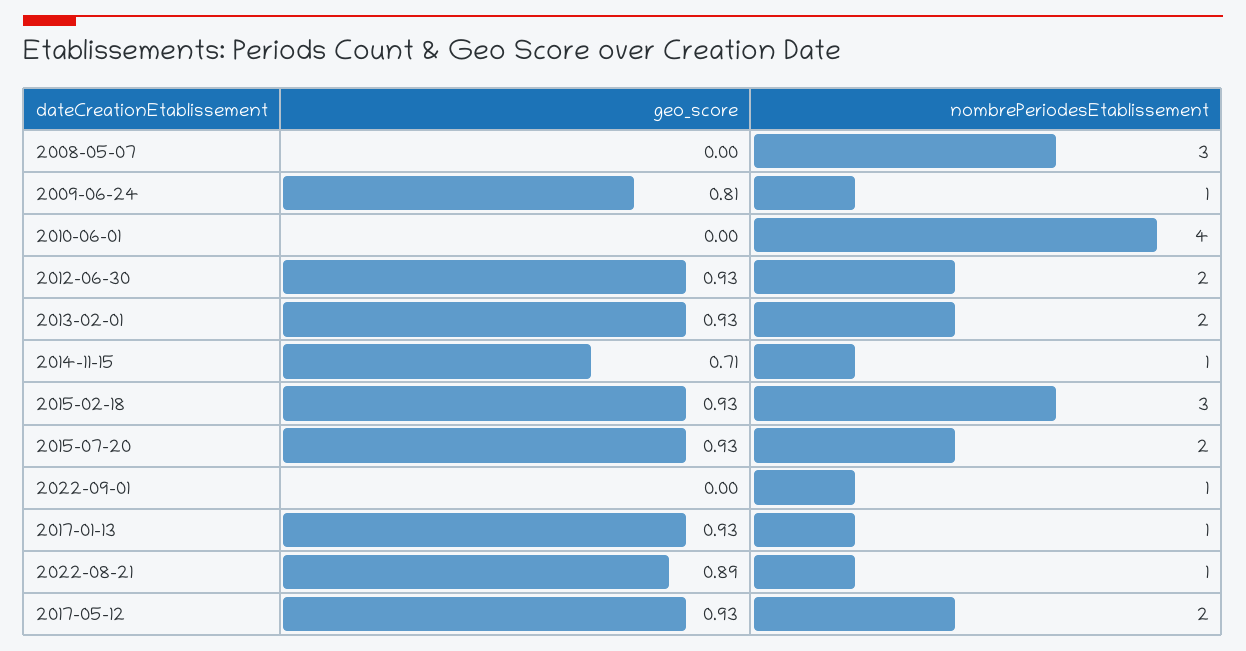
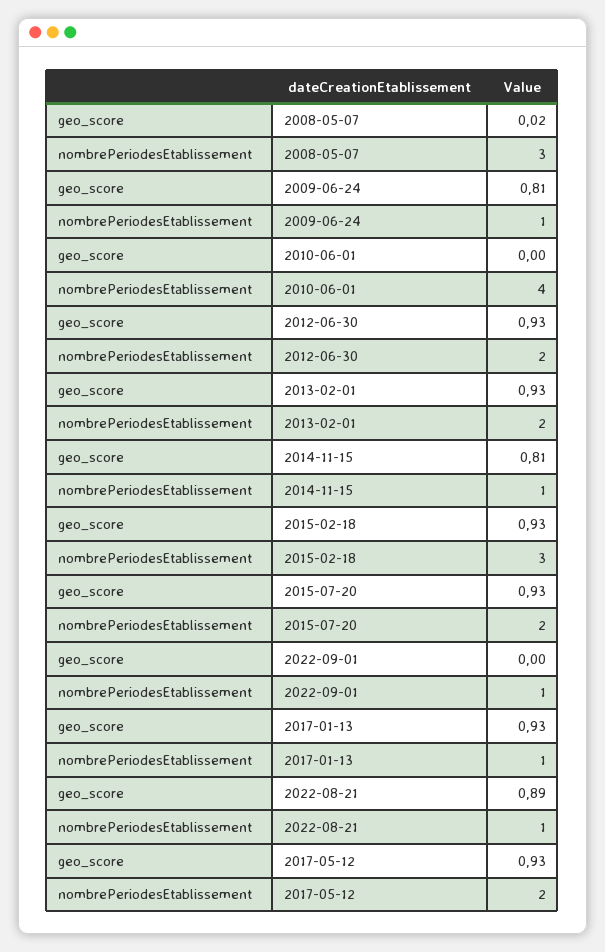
geo_score, 2008-05-07: 0 -> 0.02
geo_score, 2014-11-15: 0.71 -> 0.81

